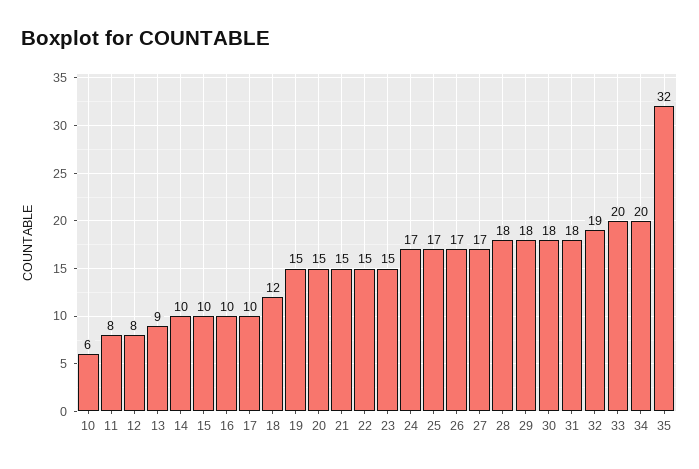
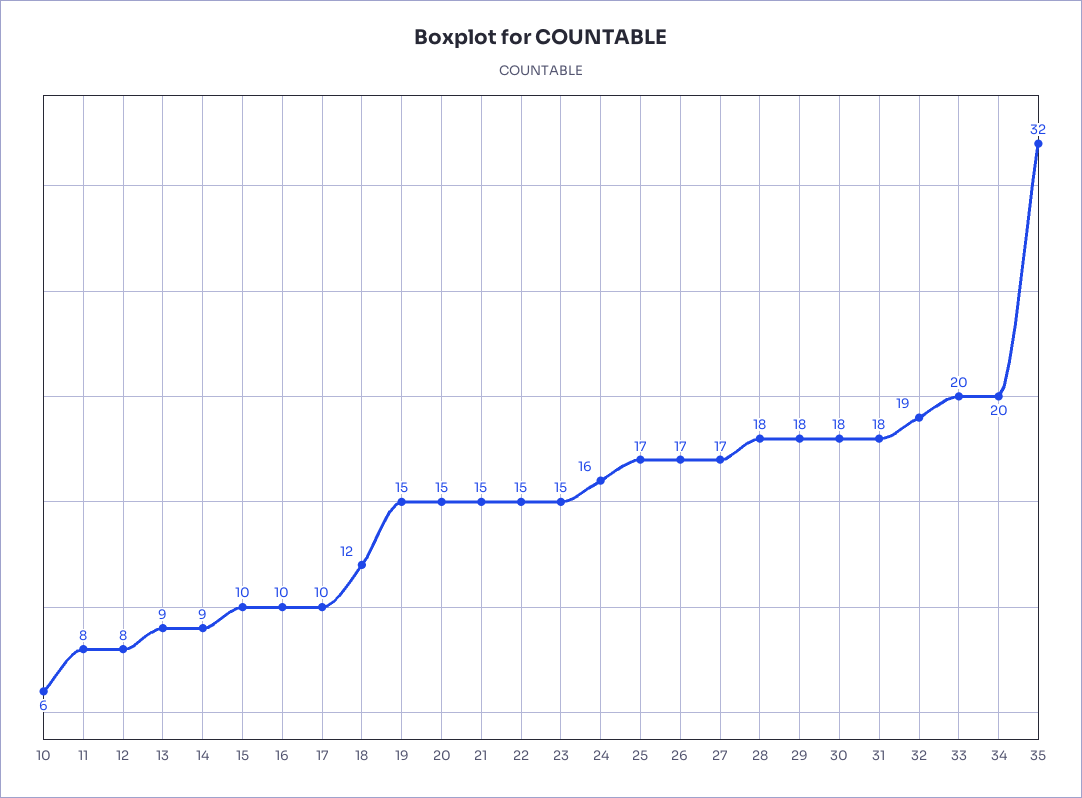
14: 10 -> 9
24: 17 -> 16

